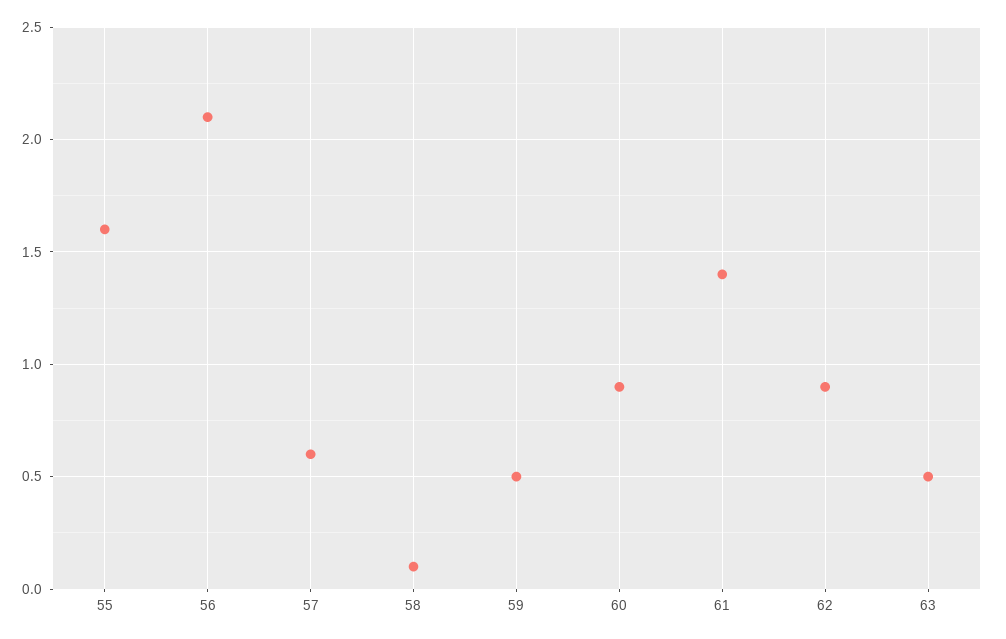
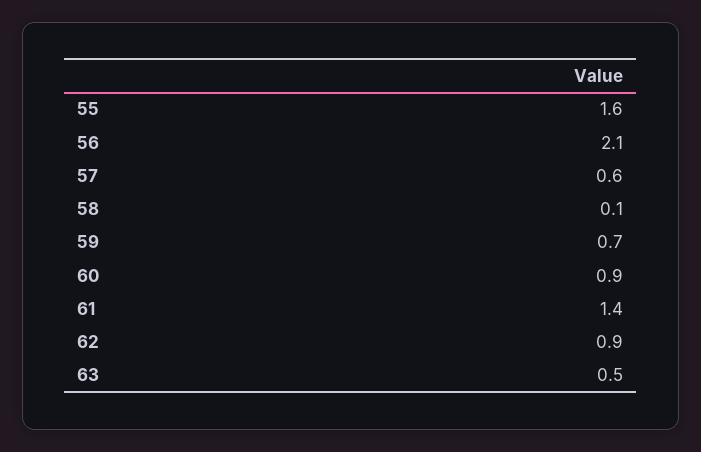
59: 0.5 -> 0.7

